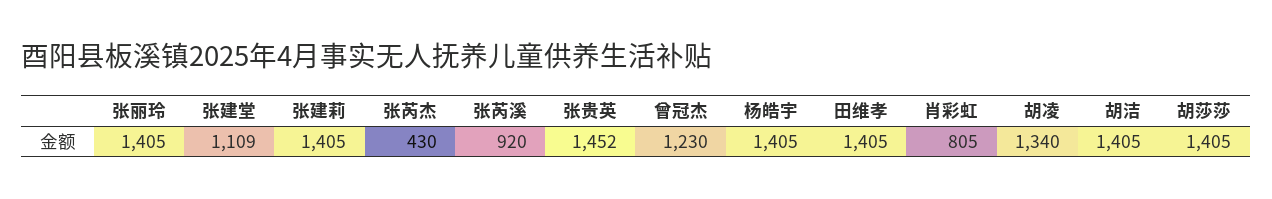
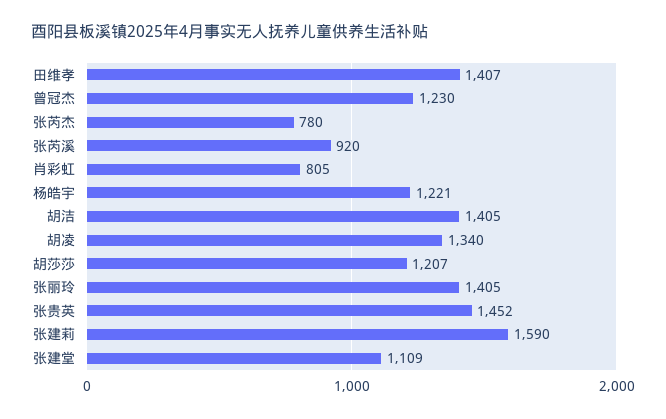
张建莉: 1405 -> 1590
张芮杰: 430 -> 780
杨皓宇: 1405 -> 1221
田维孝: 1405 -> 1407
胡莎莎: 1405 -> 1207

